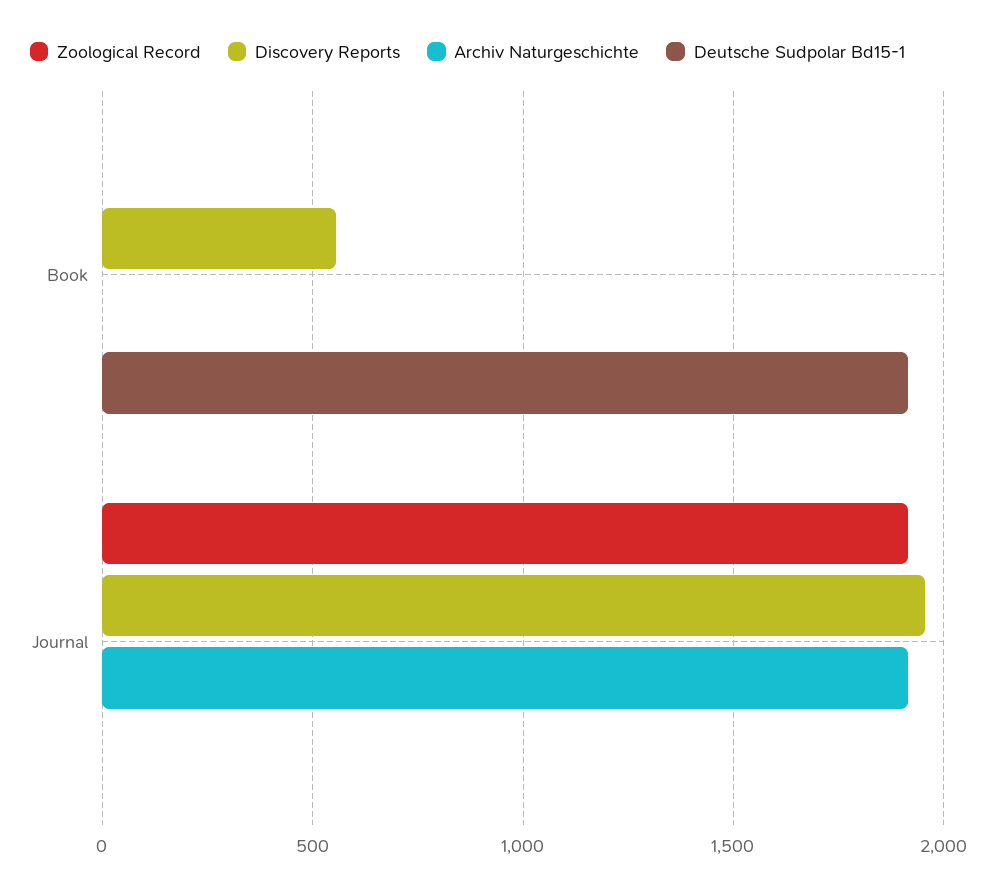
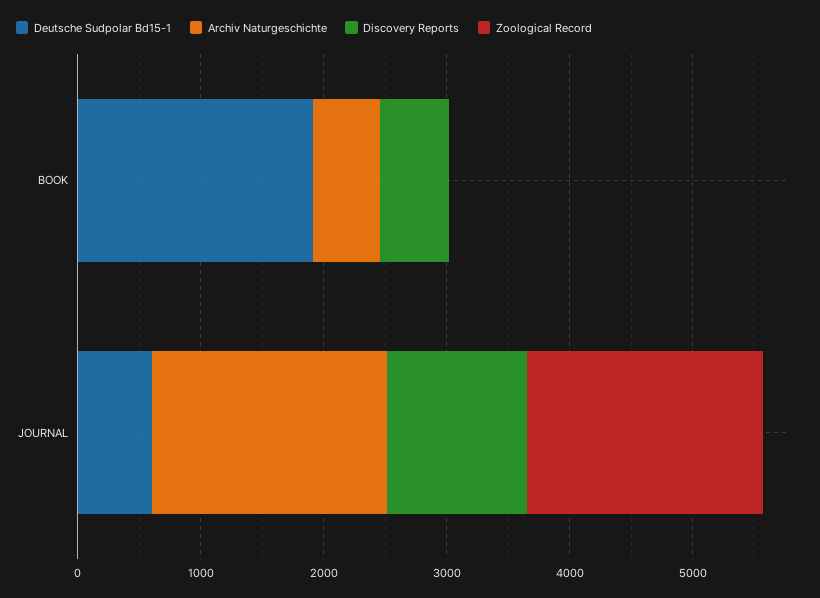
Archiv Naturgeschichte, Book: 0 -> 600
Discovery Reports, Journal: 1950 -> 1200
Deutsche Sudpolar Bd15-1, Journal: 0 -> 600

